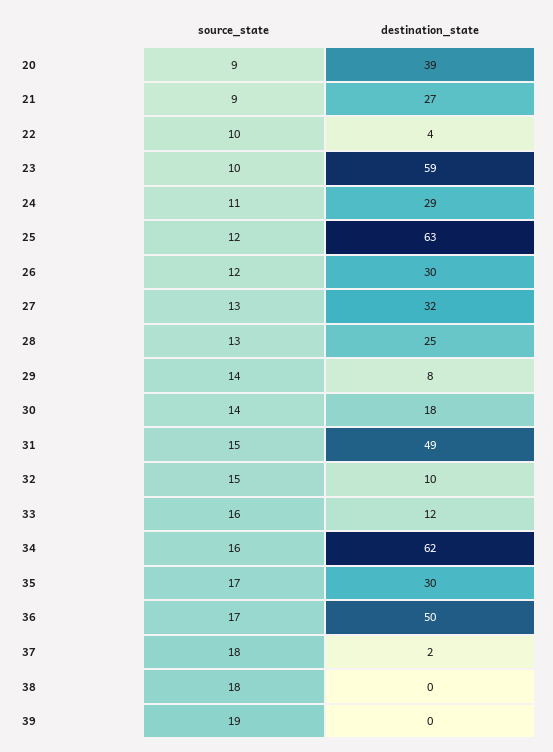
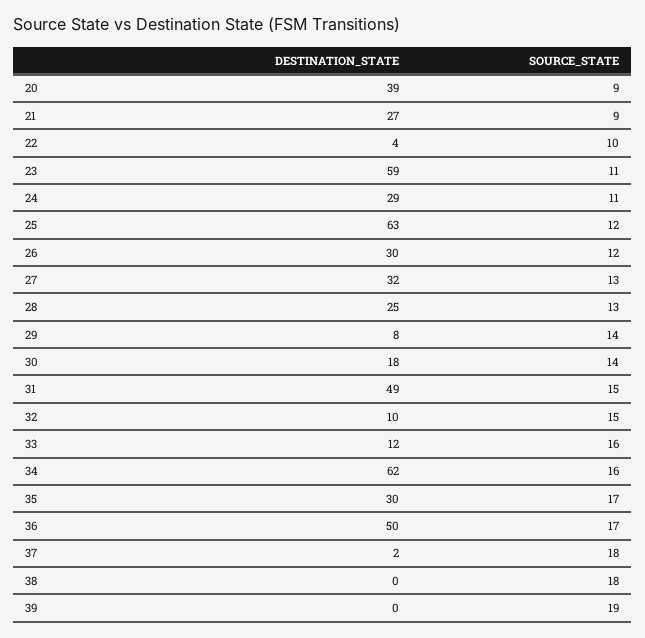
source_state, 23: 10 -> 11

